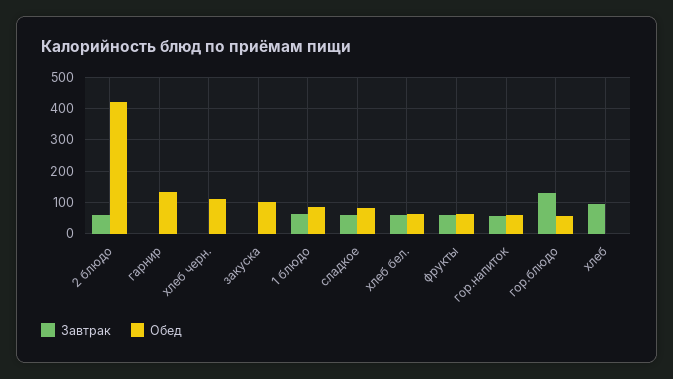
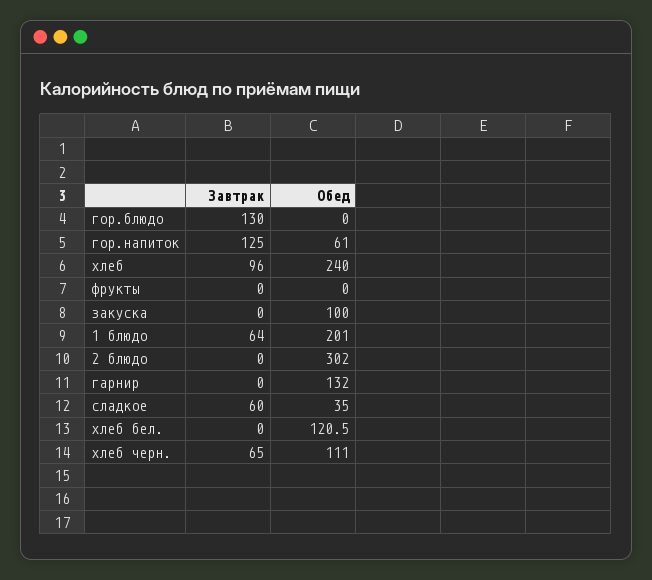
Завтрак, 2 блюдо: 60 -> 0
Обед, 2 блюдо: 420 -> 302
Завтрак, хлеб черн.: 0 -> 65
Обед, 1 блюдо: 80 -> 201
Обед, сладкое: 80 -> 35
Завтрак, хлеб бел.: 60 -> 0
Обед, хлеб бел.: 60 -> 120.5
Завтрак, фрукты: 60 -> 0
Обед, фрукты: 60 -> 0
Завтрак, гор.напиток: 60 -> 125
Обед, гор.блюдо: 60 -> 0
Обед, хлеб: 0 -> 240

